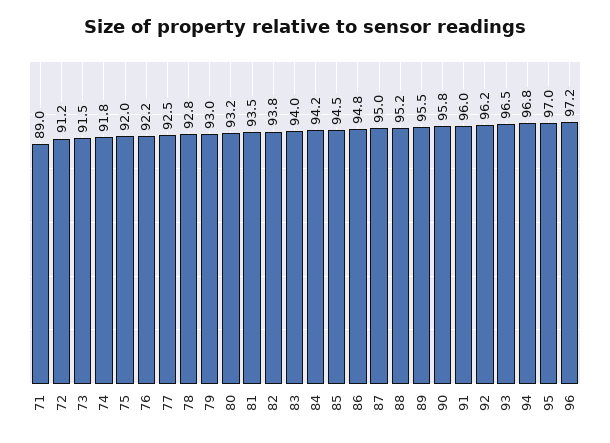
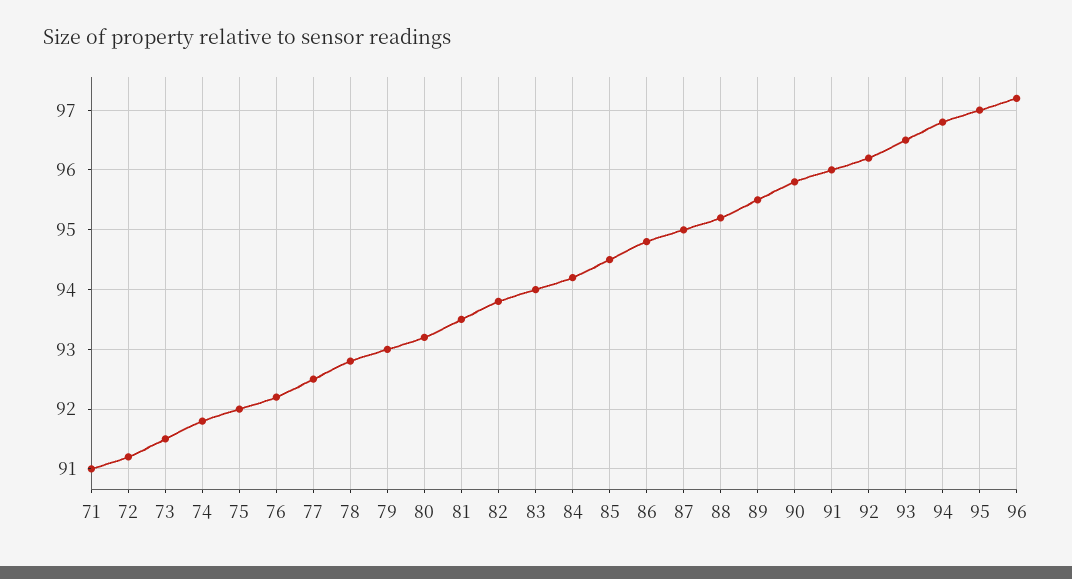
71: 89 -> 91

